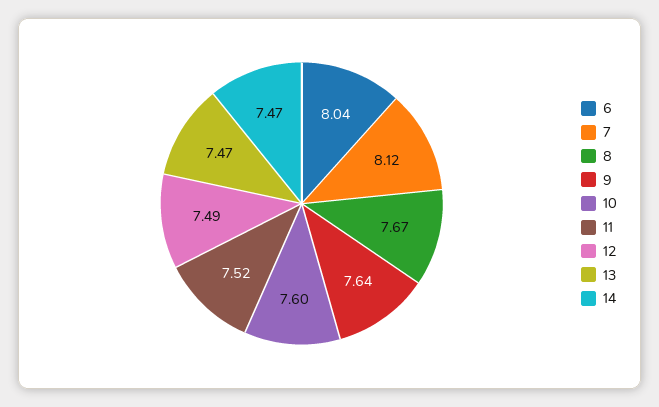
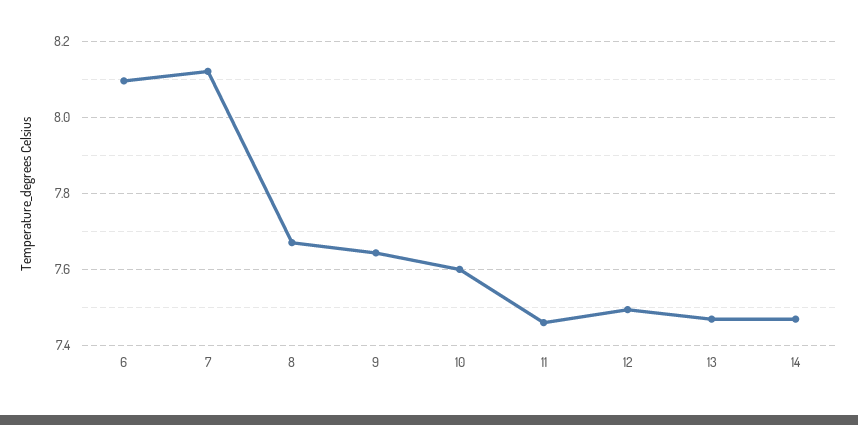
6: 8.04 -> 8.1
11: 7.52 -> 7.46

